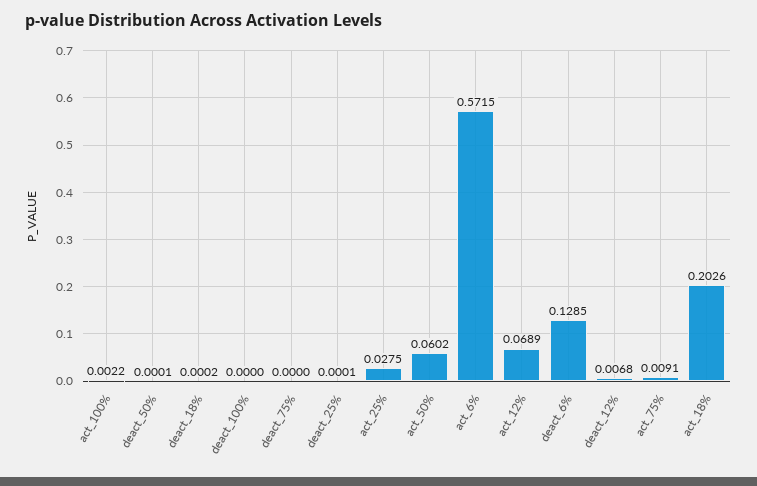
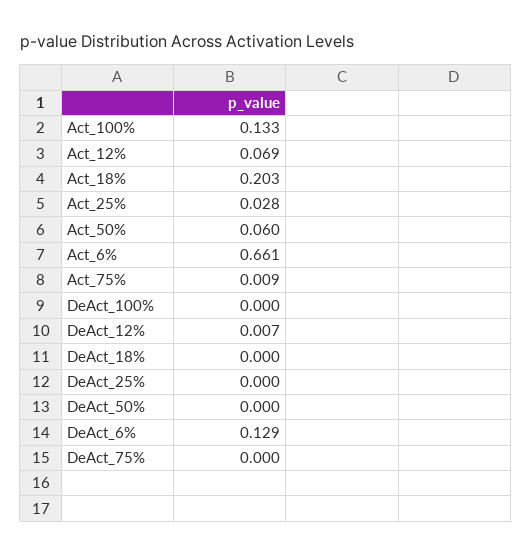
act_100%: 0.0022 -> 0.133
act_6%: 0.5715 -> 0.661

